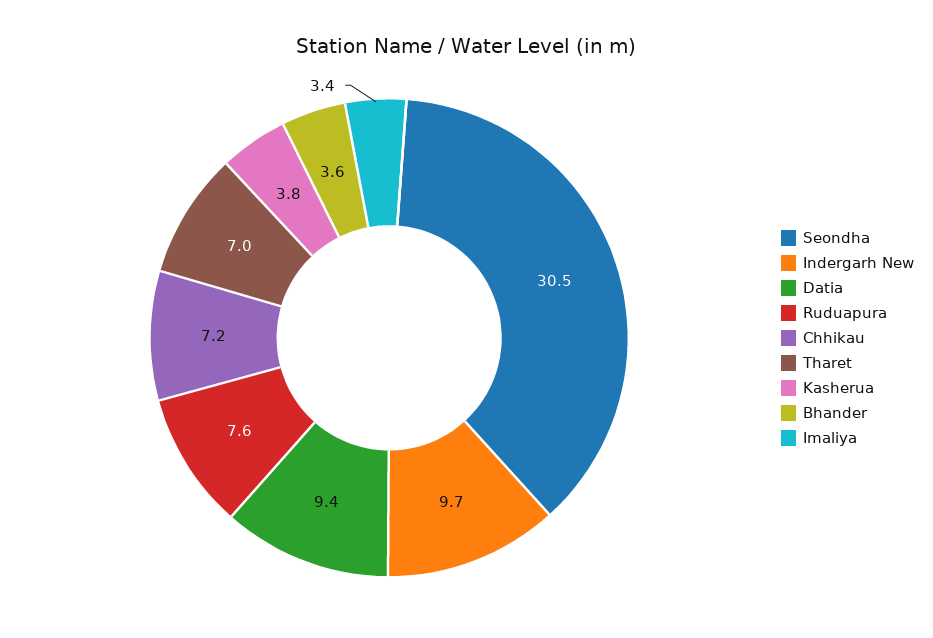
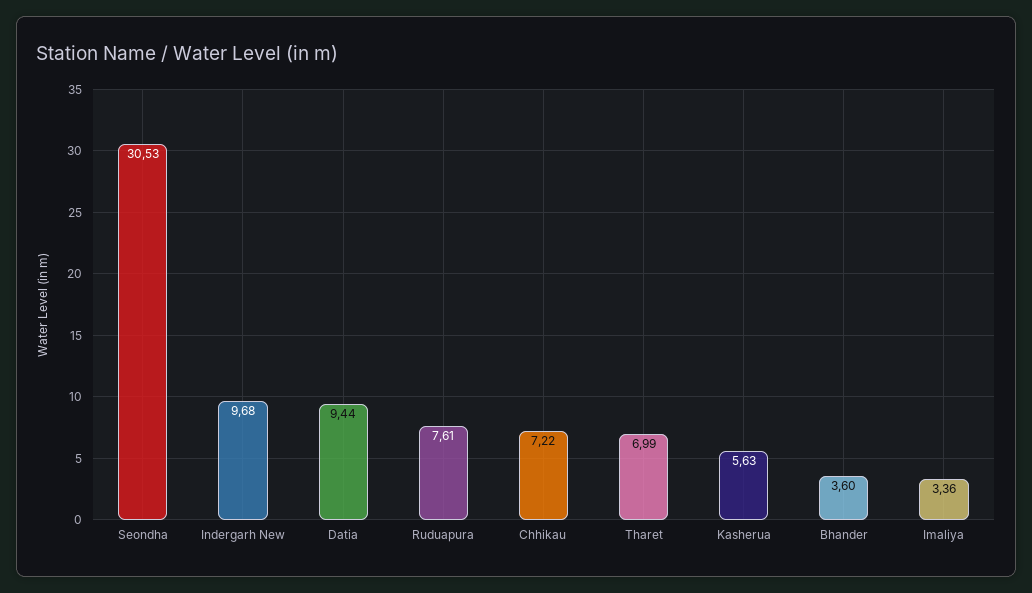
Kasherua: 3.8 -> 5.63

